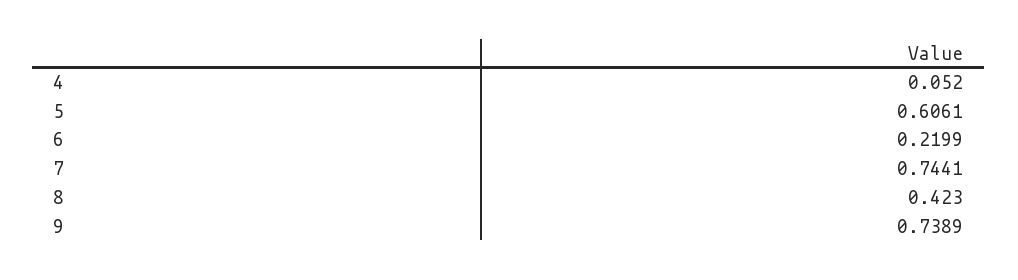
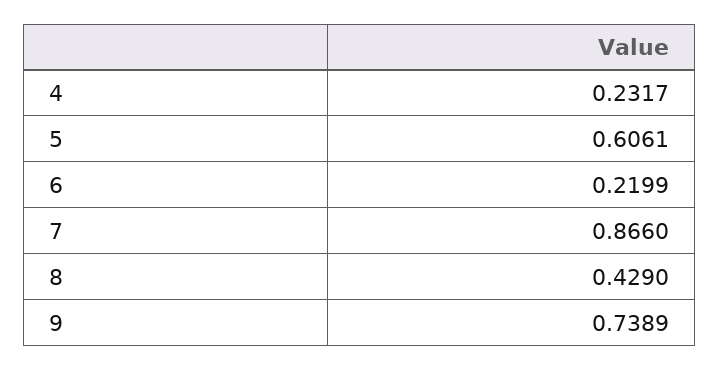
4: 0.052 -> 0.2317
7: 0.7441 -> 0.866
8: 0.423 -> 0.429

